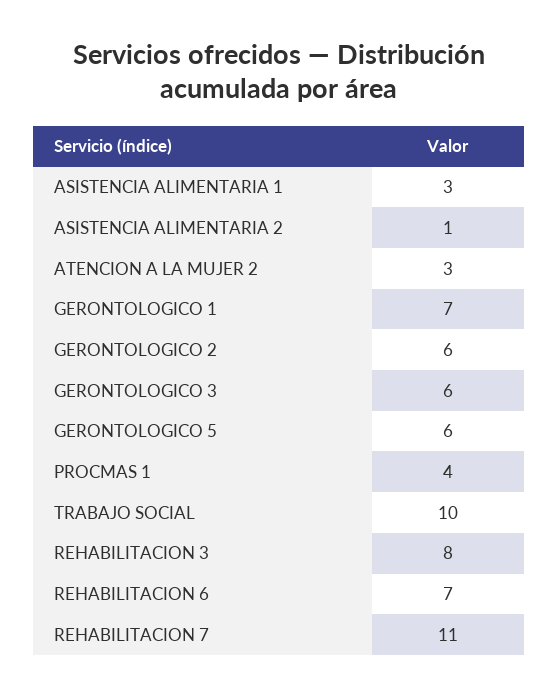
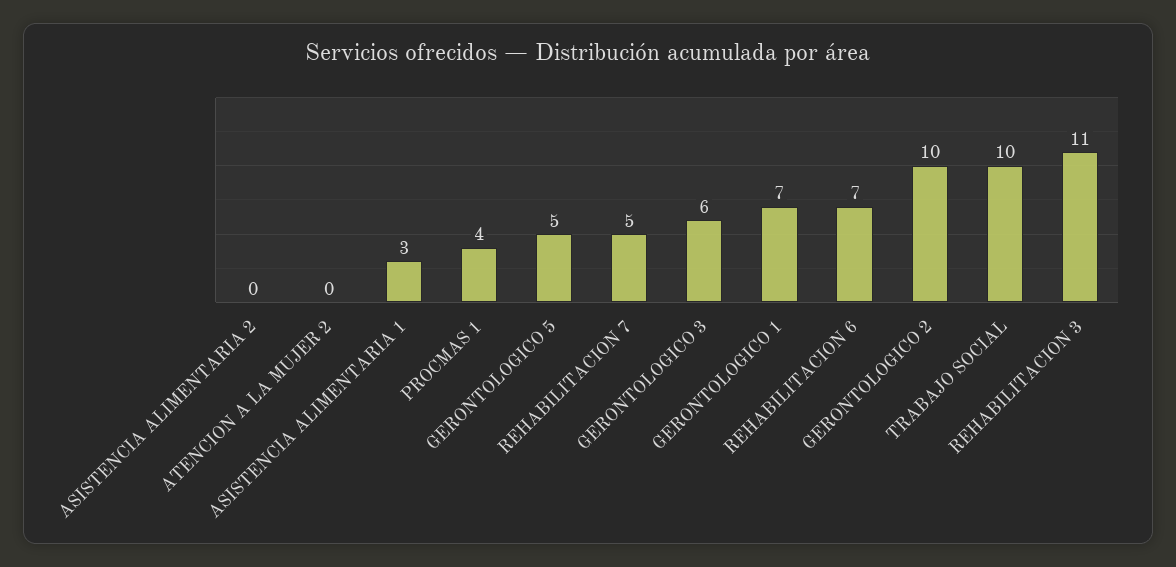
ASISTENCIA ALIMENTARIA 2: 1 -> 0
ATENCION A LA MUJER 2: 3 -> 0
GERONTOLOGICO 2: 6 -> 10
GERONTOLOGICO 5: 6 -> 5
REHABILITACION 3: 8 -> 11
REHABILITACION 7: 11 -> 5

